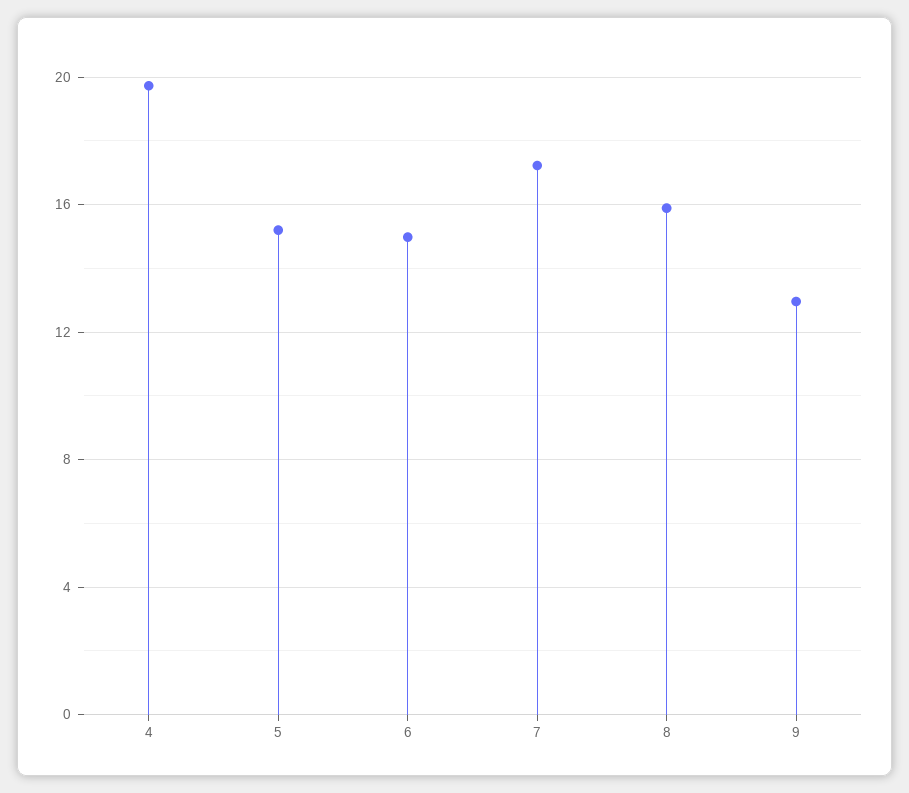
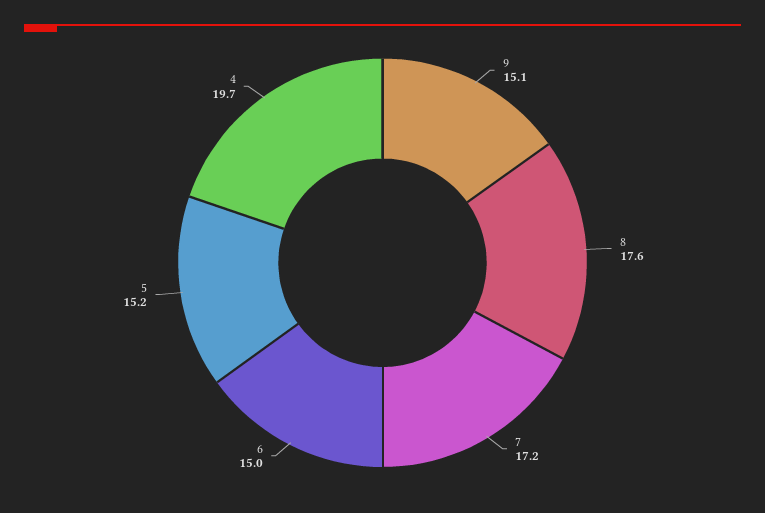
8: 16 -> 17.6
9: 13 -> 15.1

